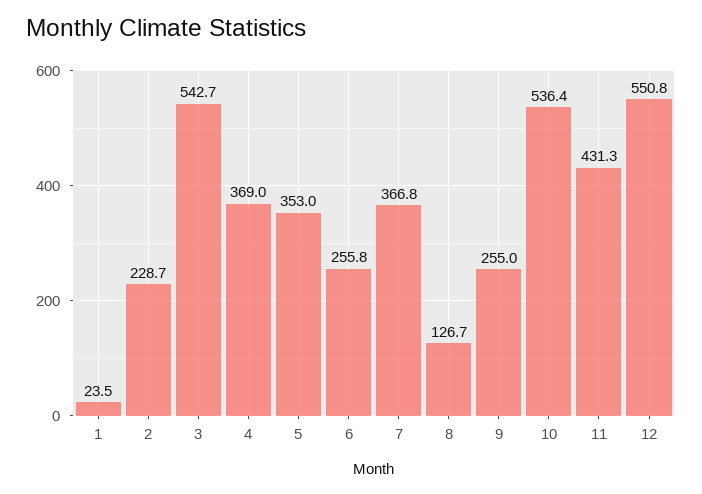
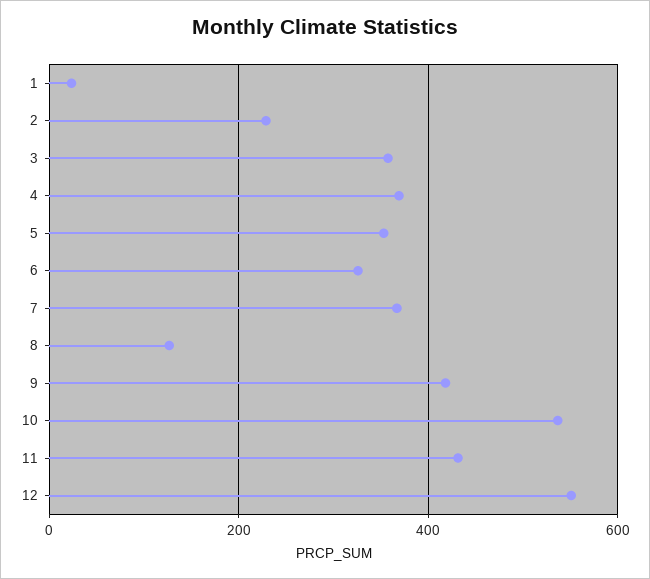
3: 542.7 -> 360
6: 255.8 -> 320
9: 255 -> 420

